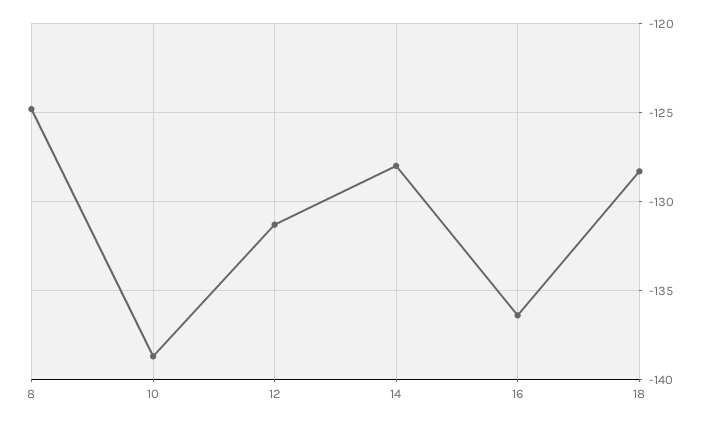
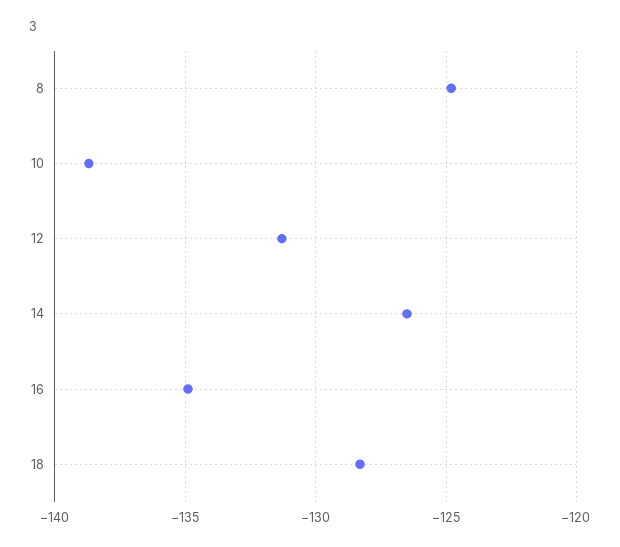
14: -128 -> -126.5
16: -136.5 -> -135

